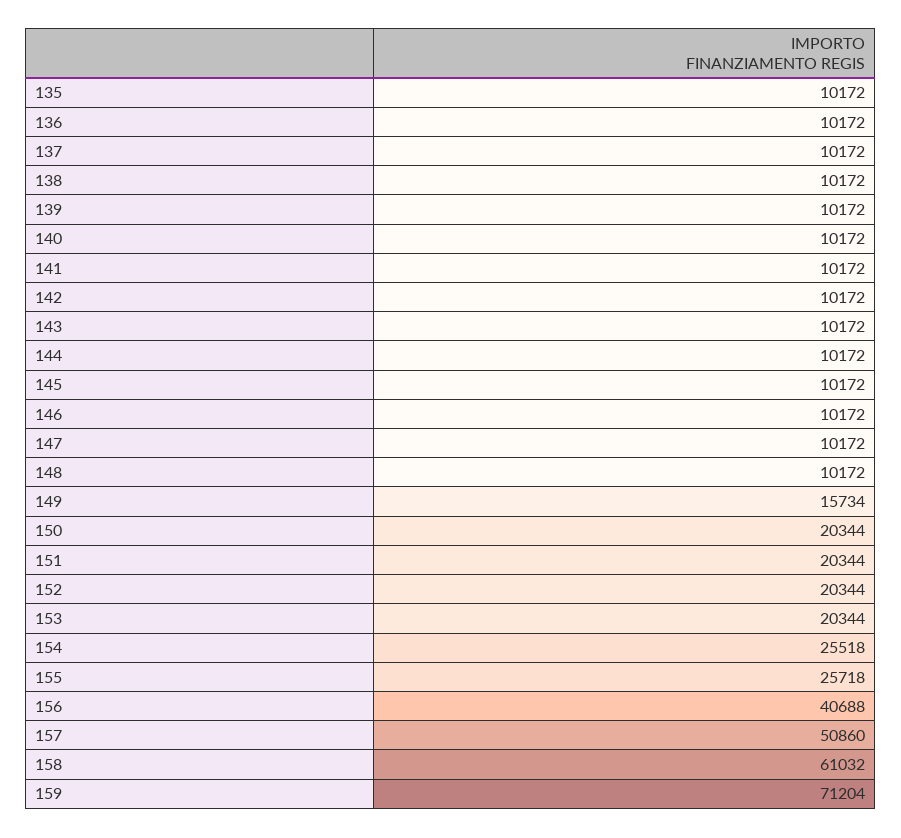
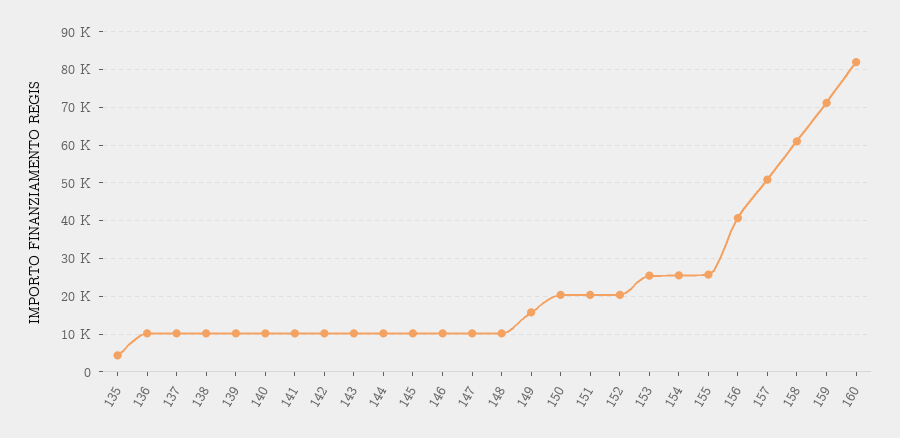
135: 10172 -> 4000
153: 20344 -> 26000
160: none -> 82000

